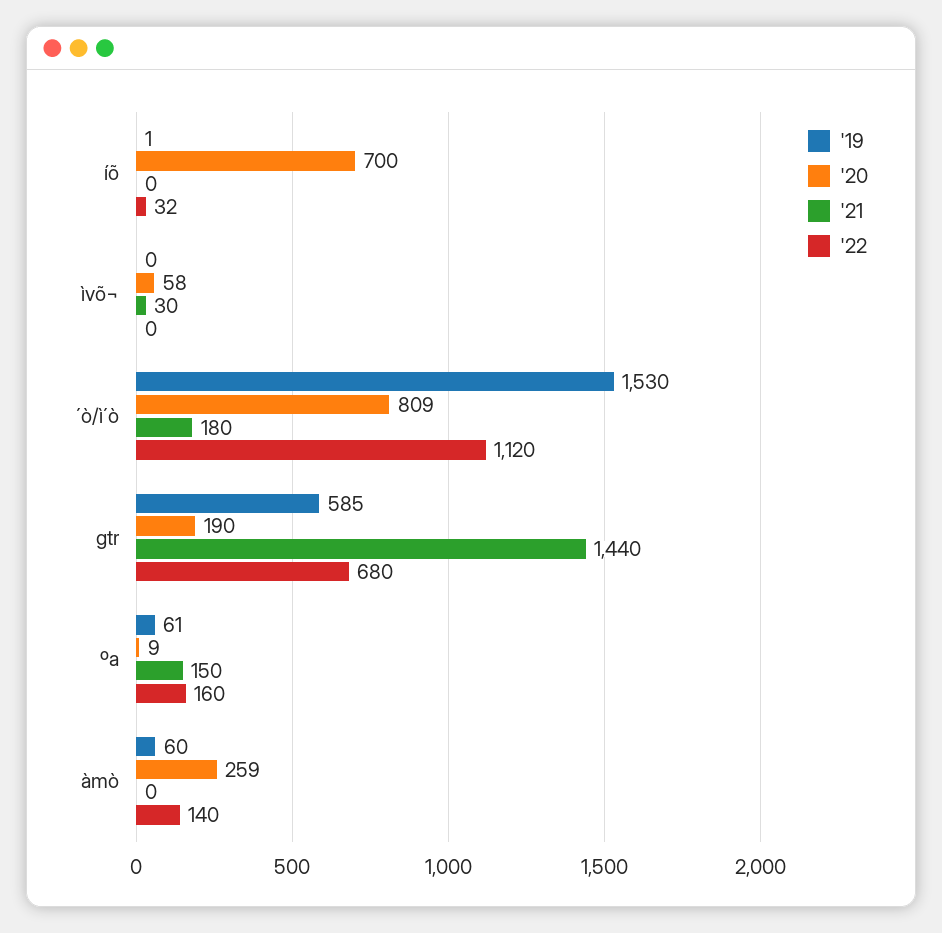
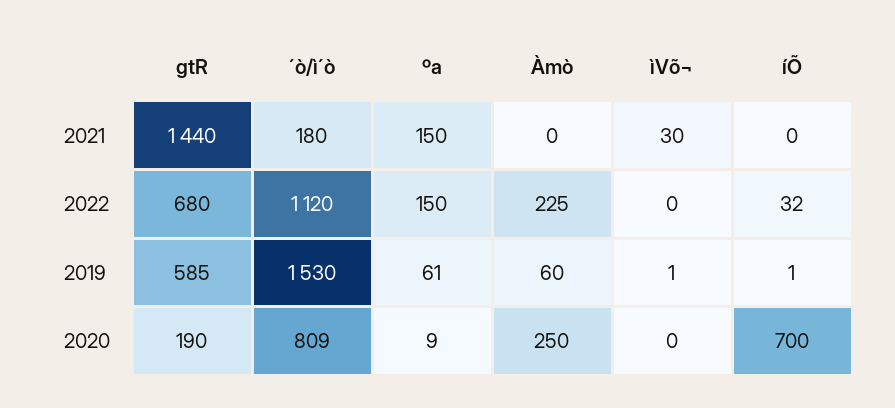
'19, ìvõ¬: 0 -> 1
'20, ìvõ¬: 58 -> 0
'22, ºa: 160 -> 150
'20, àmò: 259 -> 250
'22, àmò: 140 -> 225

